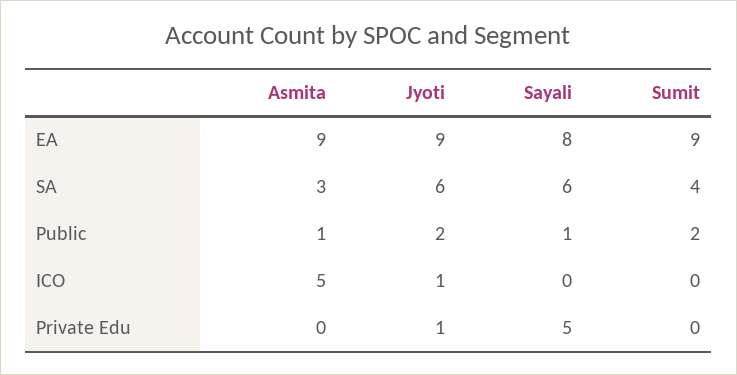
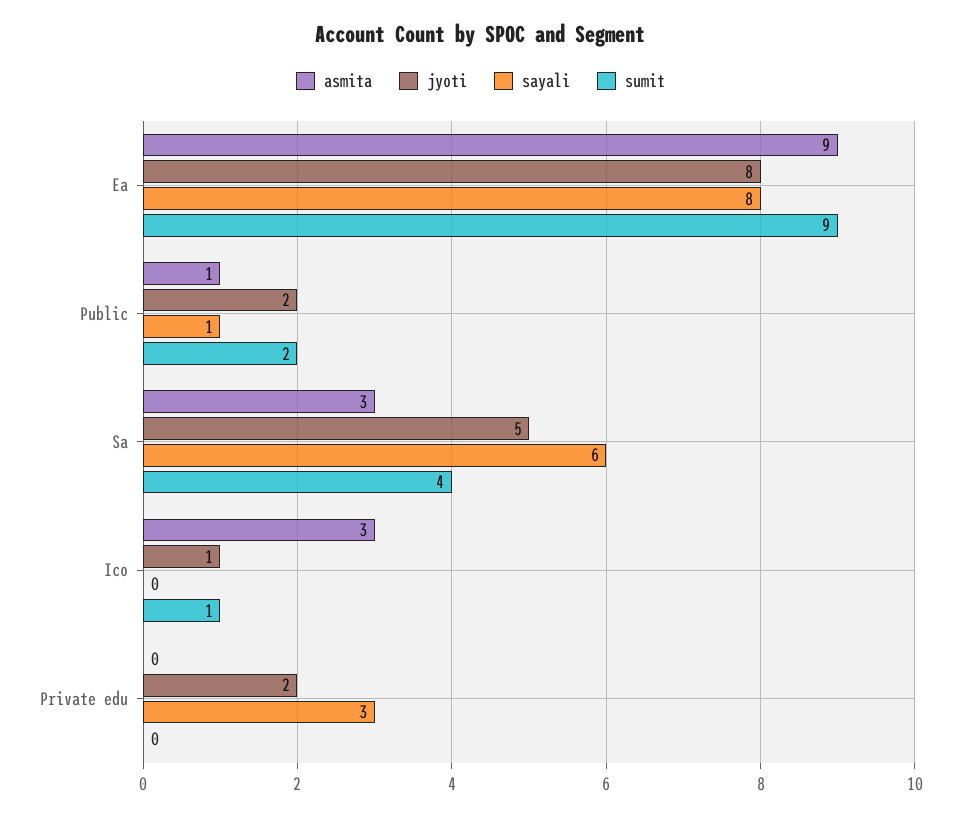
Jyoti, EA: 9 -> 8
Jyoti, SA: 6 -> 5
Asmita, ICO: 5 -> 3
Sumit, ICO: 0 -> 1
Jyoti, Private Edu: 1 -> 2
Sayali, Private Edu: 5 -> 3

